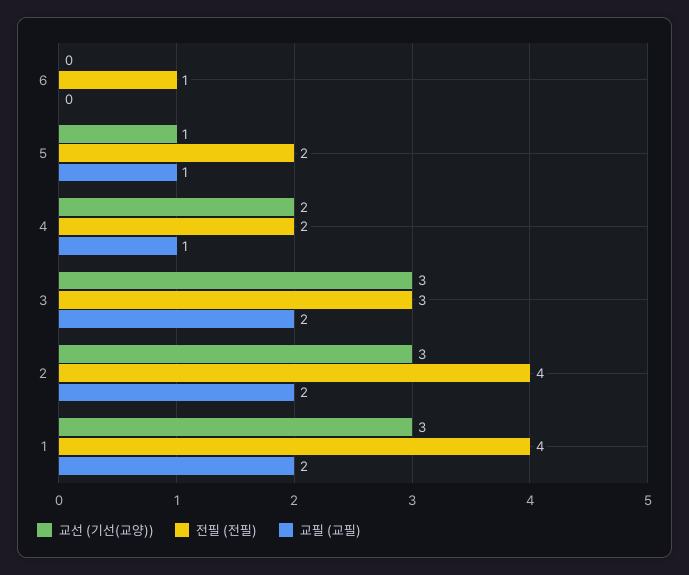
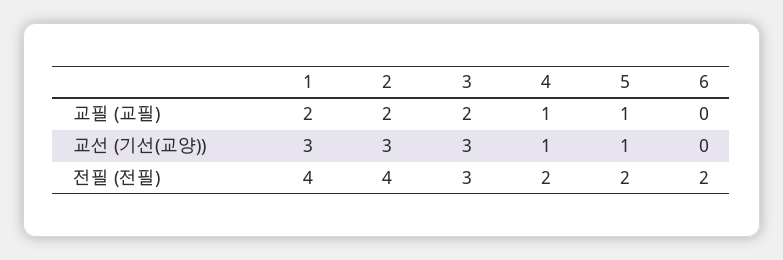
전필 (전필), 6: 1 -> 2
교선 (기선(교양)), 4: 2 -> 1

